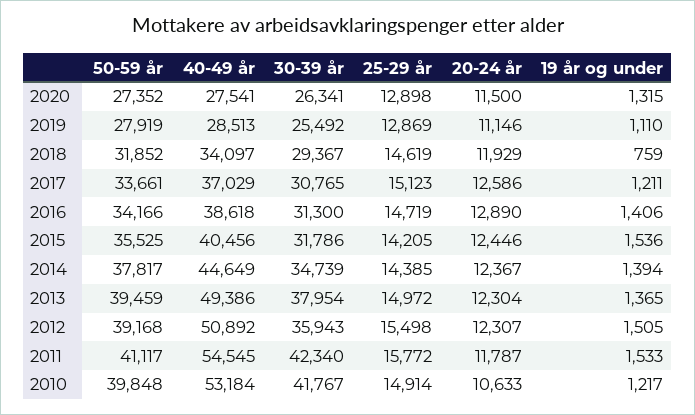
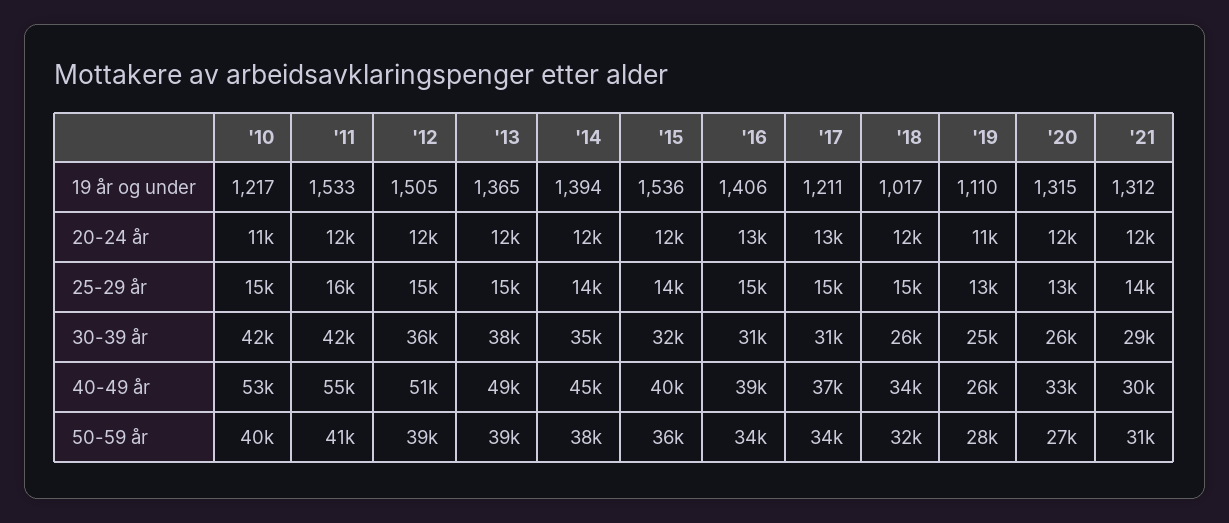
40-49 år, 2020: 27541 -> 33000
40-49 år, 2019: 28513 -> 26000
30-39 år, 2018: 29367 -> 26000
19 år og under, 2018: 759 -> 1017
19 år og under, '21: none -> 1312
20-24 år, '21: none -> 12000
25-29 år, '21: none -> 14000
30-39 år, '21: none -> 29000
40-49 år, '21: none -> 30000
50-59 år, '21: none -> 31000

